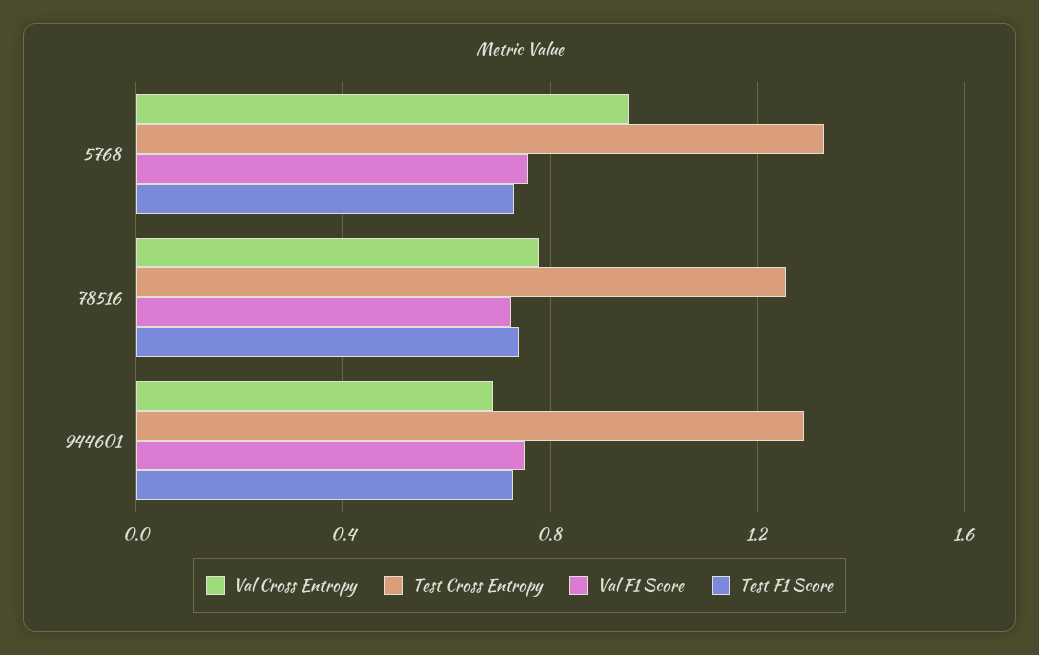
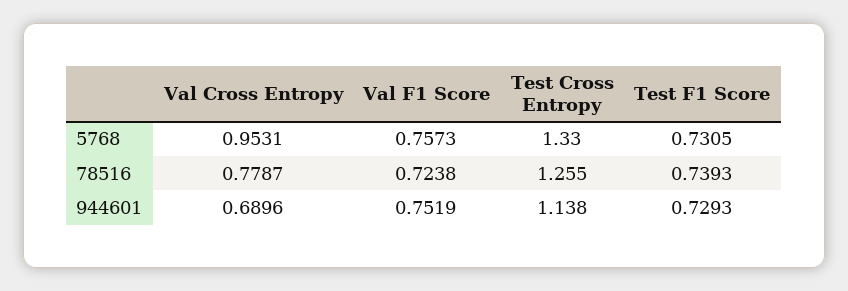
Test Cross Entropy, 944601: 1.3 -> 1.138

